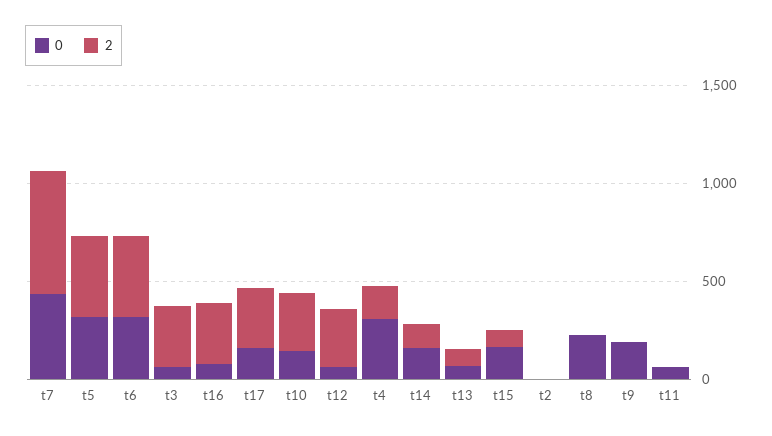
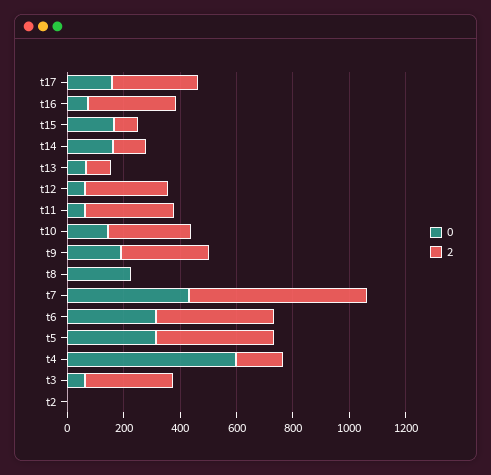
0, t4: 300 -> 600
2, t9: 0 -> 300
2, t11: 0 -> 300

